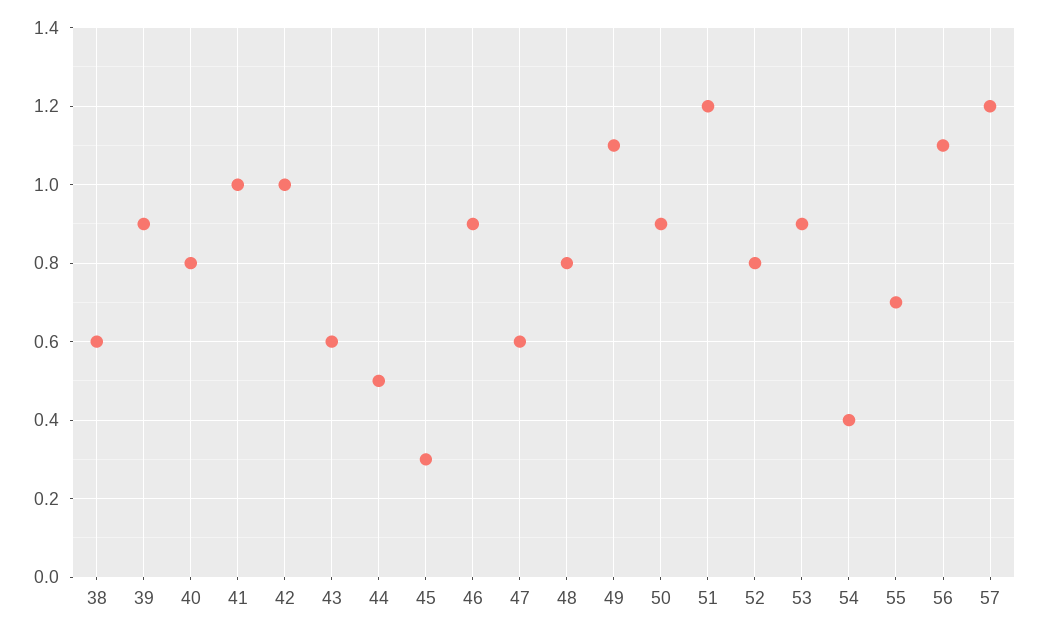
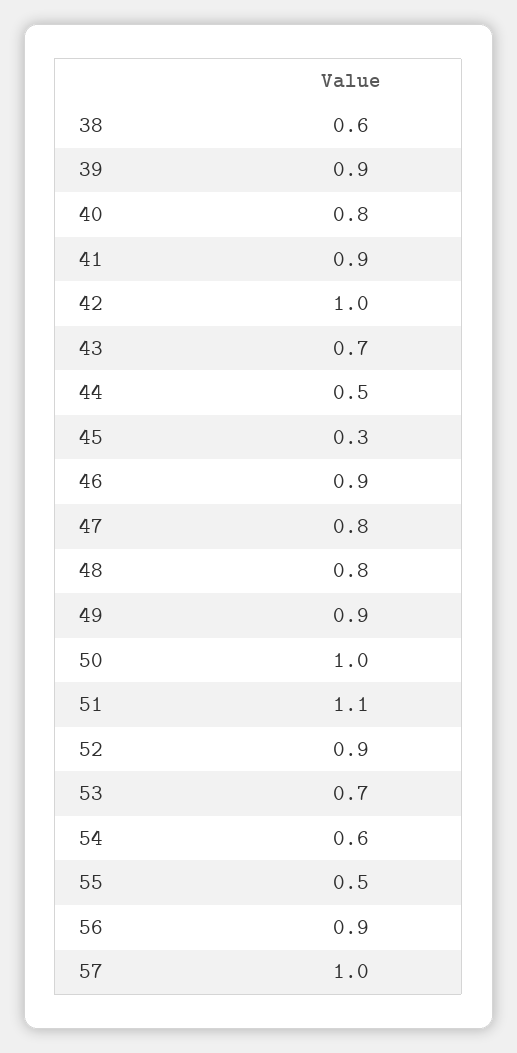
41: 1 -> 0.9
43: 0.6 -> 0.7
47: 0.6 -> 0.8
49: 1.1 -> 0.9
50: 0.9 -> 1
51: 1.2 -> 1.1
52: 0.8 -> 0.9
53: 0.9 -> 0.7
54: 0.4 -> 0.6
55: 0.7 -> 0.5
56: 1.1 -> 0.9
57: 1.2 -> 1

